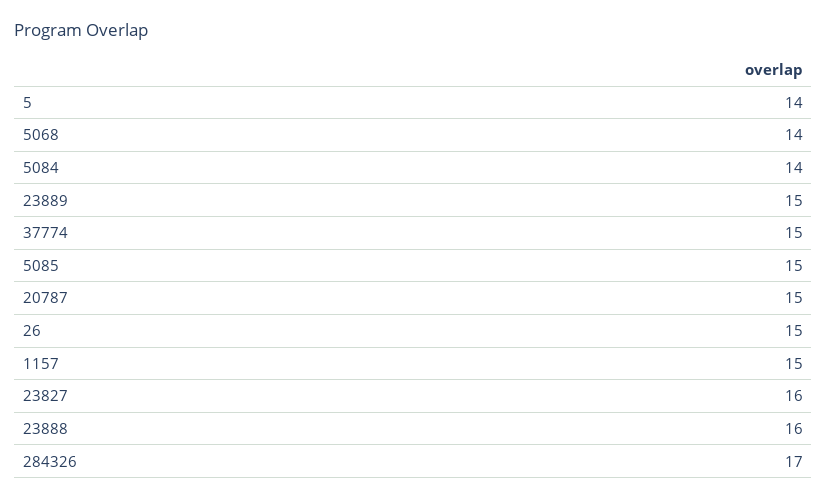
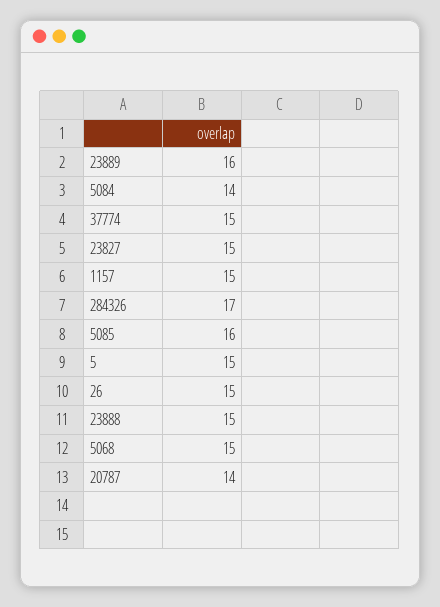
5: 14 -> 15
5068: 14 -> 15
23889: 15 -> 16
5085: 15 -> 16
20787: 15 -> 14
23827: 16 -> 15
23888: 16 -> 15

